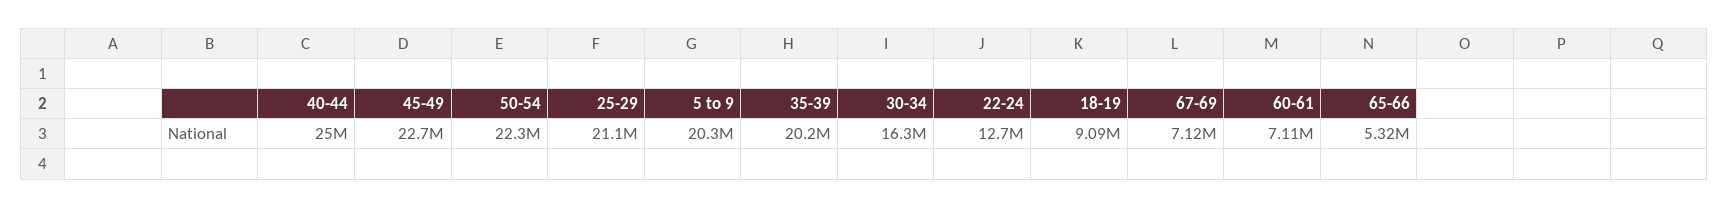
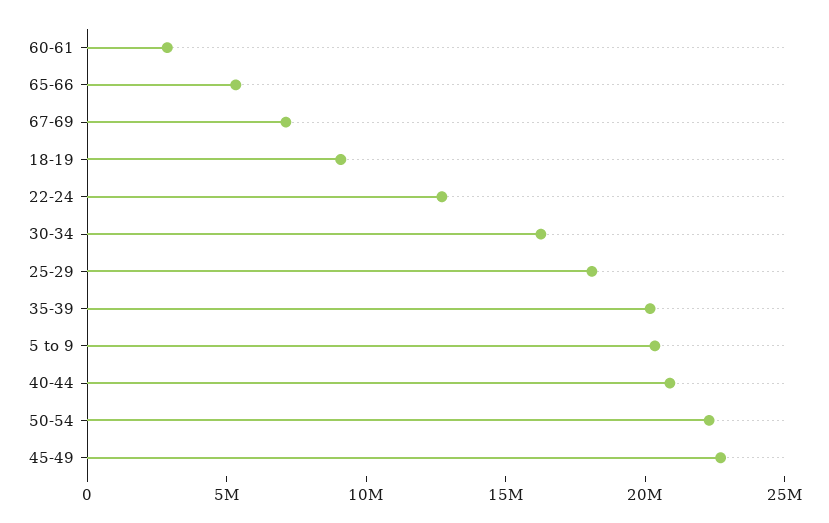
40-44: 25000000 -> 21000000
25-29: 21100000 -> 18000000
60-61: 7110000 -> 3000000

